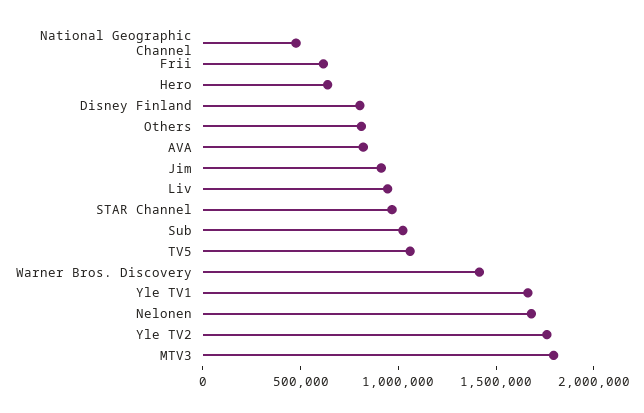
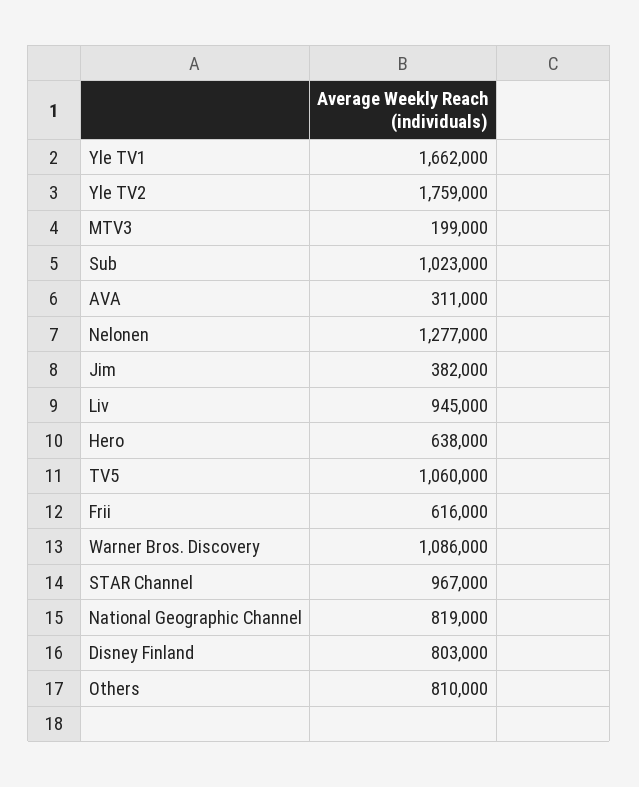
National Geographic Channel: 500000 -> 819000
AVA: 800000 -> 311000
Jim: 900000 -> 382000
Warner Bros. Discovery: 1400000 -> 1086000
Nelonen: 1700000 -> 1277000
MTV3: 1800000 -> 199000

